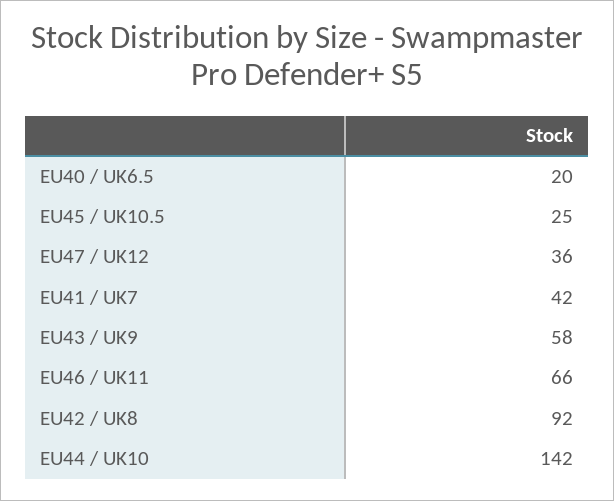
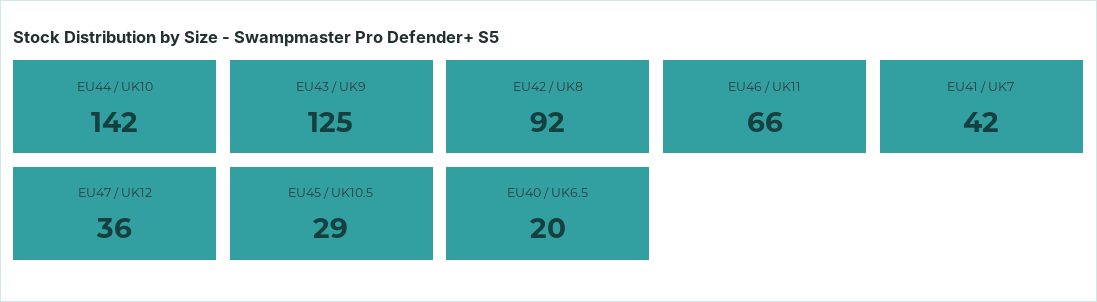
EU45 / UK10.5: 25 -> 29
EU43 / UK9: 58 -> 125

